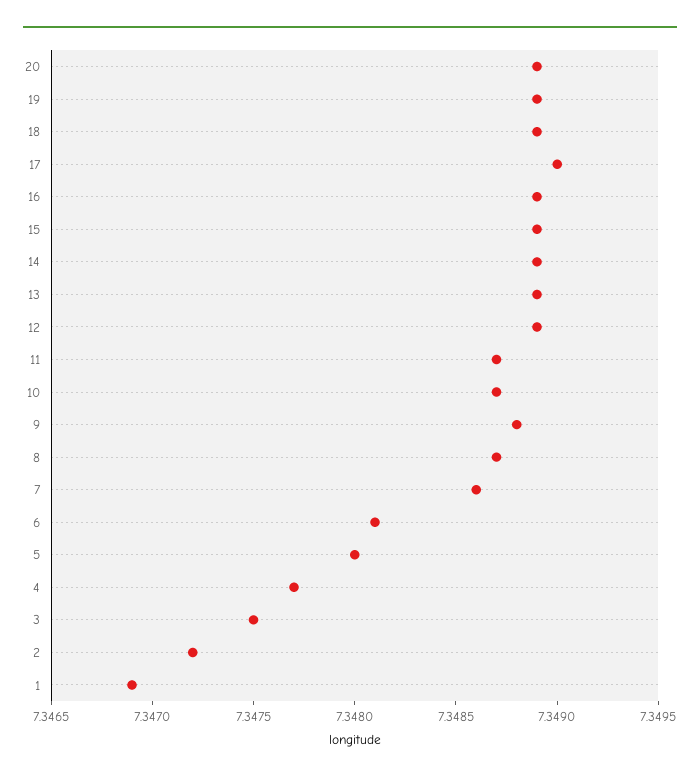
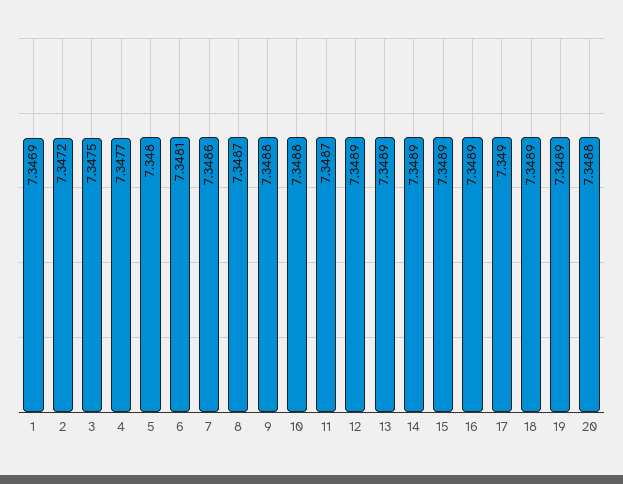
20: 7.3489 -> 7.3488
10: 7.3487 -> 7.3488

